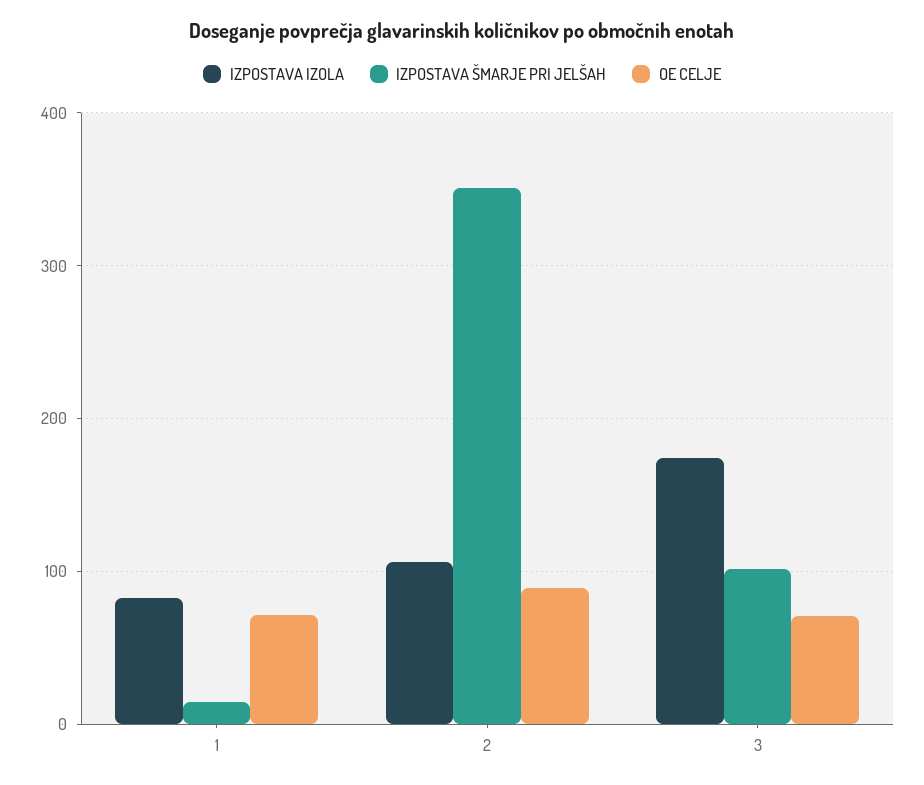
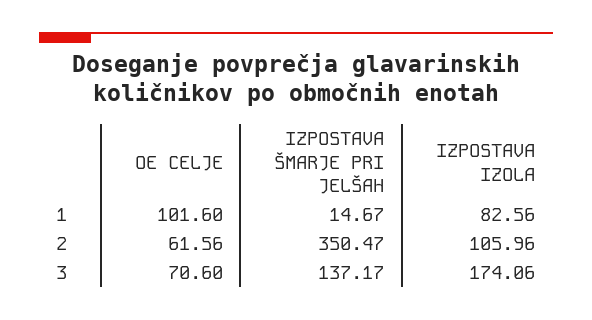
OE CELJE, 1: 70 -> 101.6
OE CELJE, 2: 90 -> 61.56
IZPOSTAVA ŠMARJE PRI JELŠAH, 3: 100 -> 137.17

